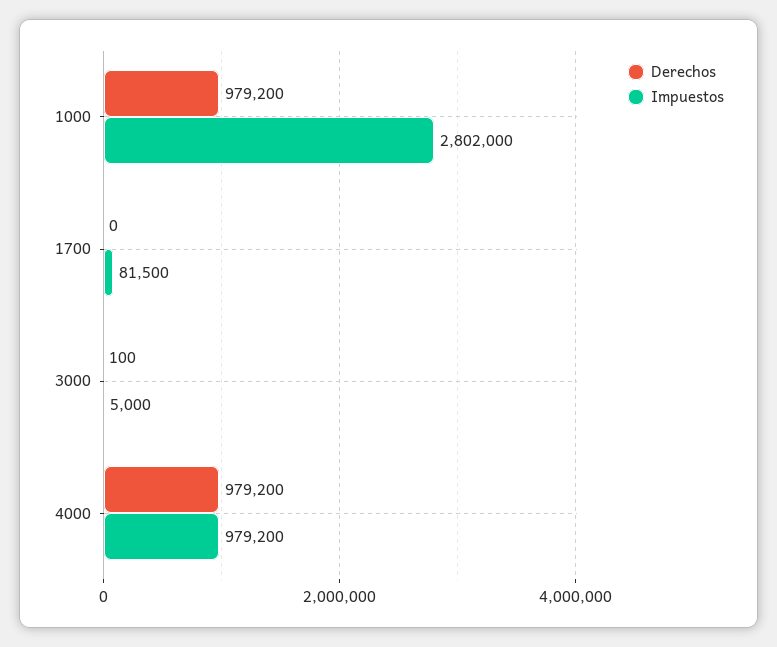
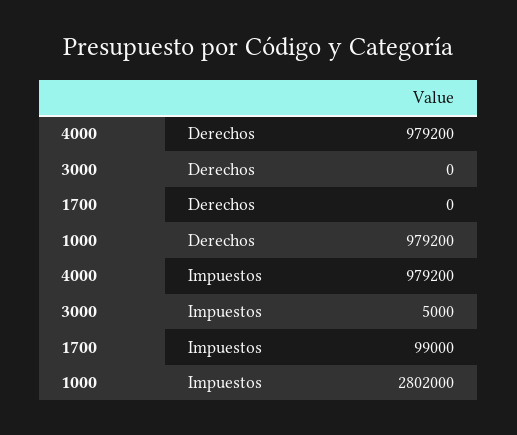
Impuestos, 1700: 81500 -> 99000
Derechos, 3000: 100 -> 0

